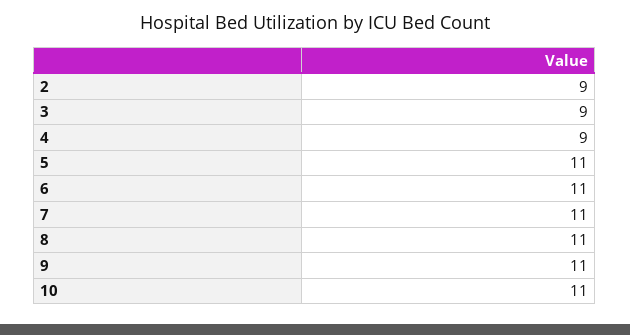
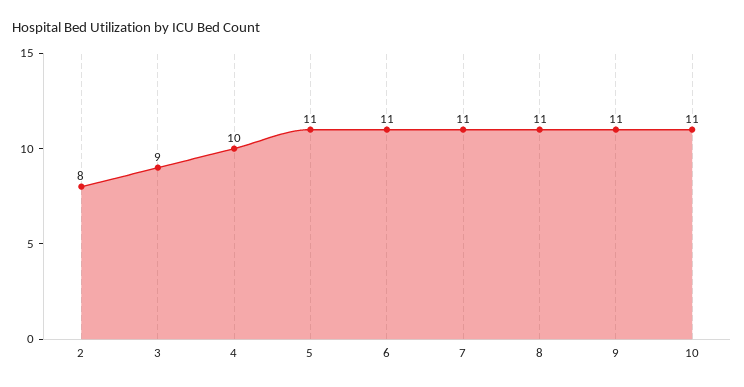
2: 9 -> 8
4: 9 -> 10

